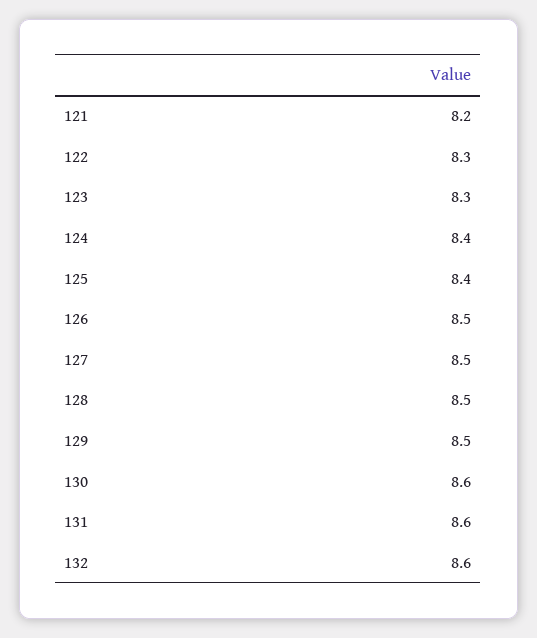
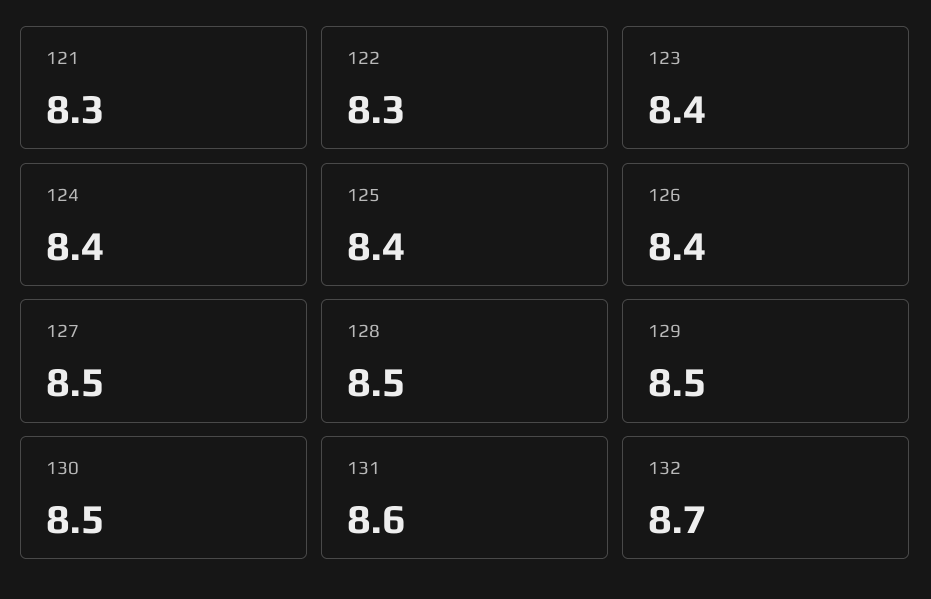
121: 8.2 -> 8.3
123: 8.3 -> 8.4
126: 8.5 -> 8.4
130: 8.6 -> 8.5
132: 8.6 -> 8.7

